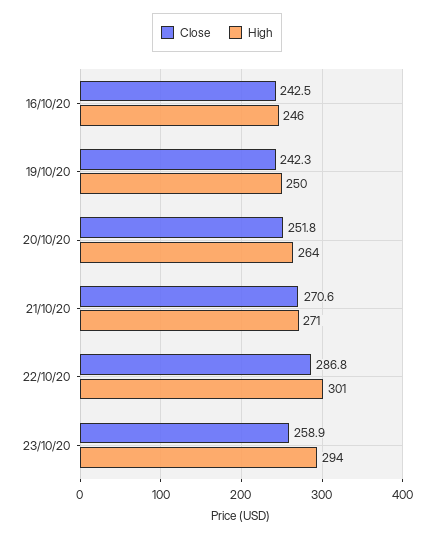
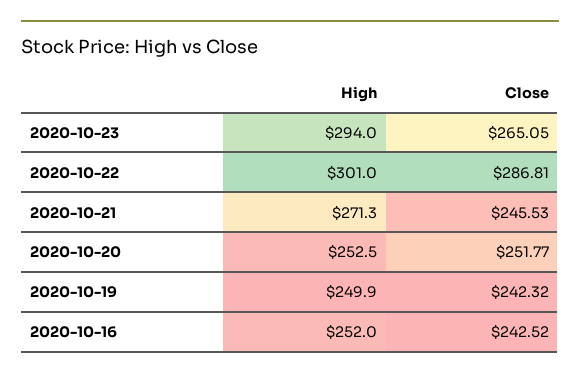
High, 16/10/20: 246 -> 252
High, 20/10/20: 264 -> 252.5
Close, 21/10/20: 270.6 -> 245.53
Close, 23/10/20: 258.9 -> 265.05

